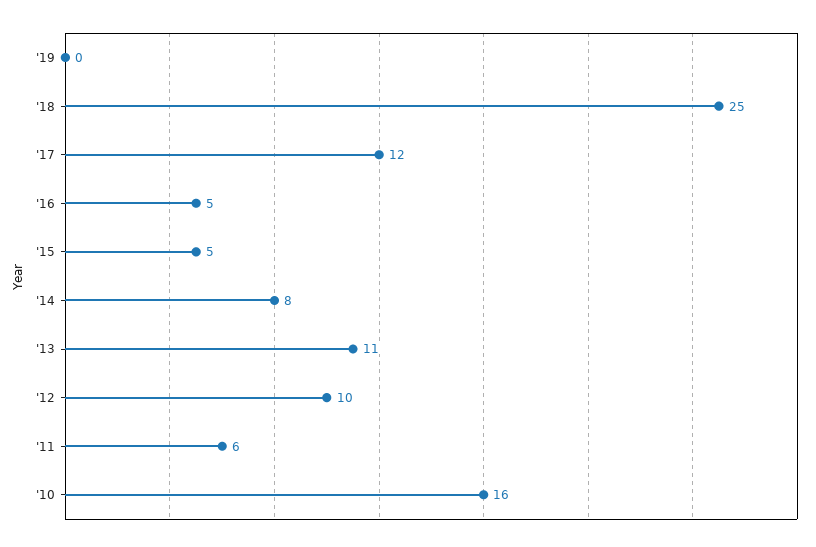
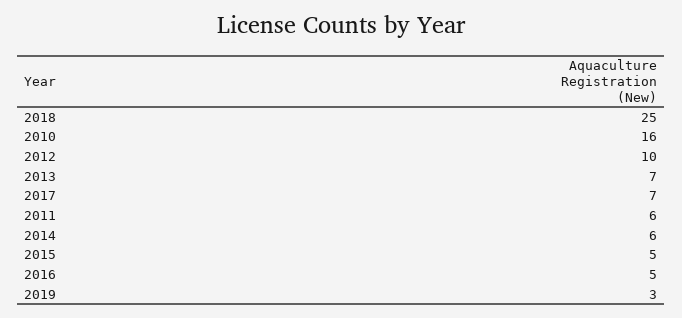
'19: 0 -> 3
'17: 12 -> 7
'14: 8 -> 6
'13: 11 -> 7

